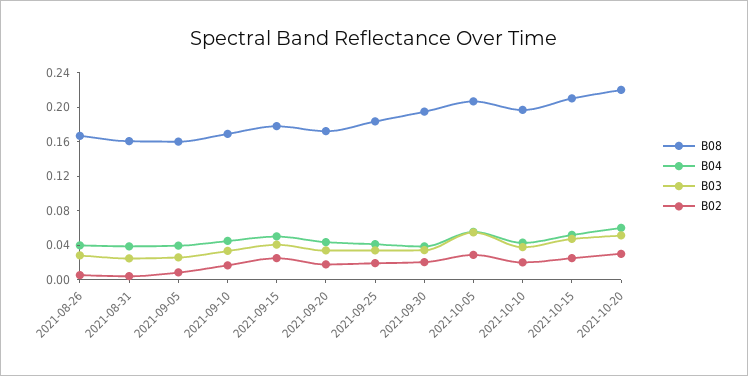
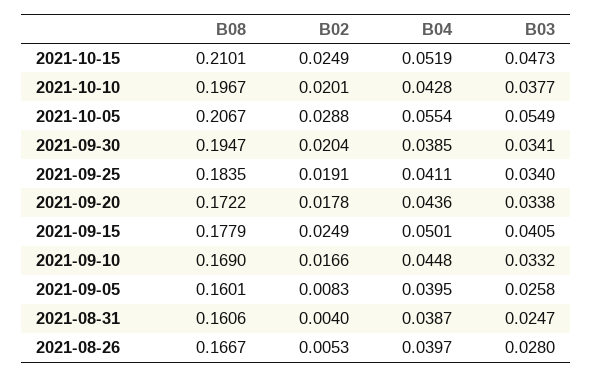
B08, 2021-10-20: 0.22 -> none
B04, 2021-10-20: 0.06 -> none
B03, 2021-10-20: 0.05 -> none
B02, 2021-10-20: 0.03 -> none

